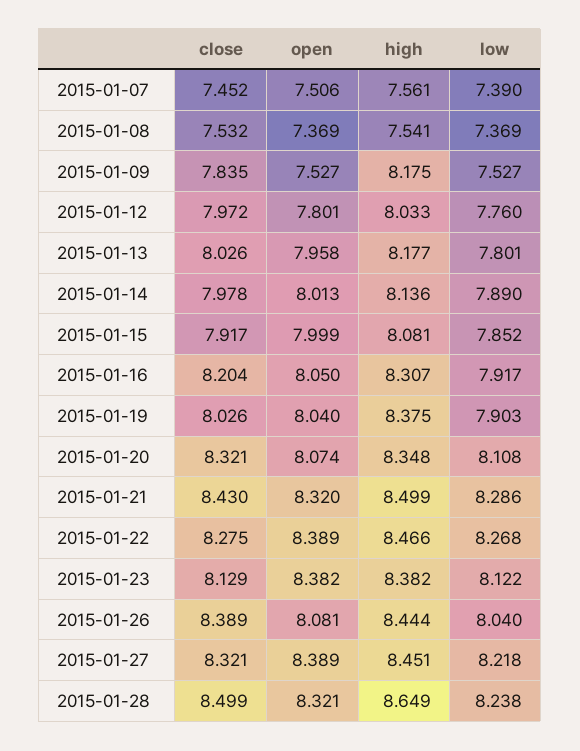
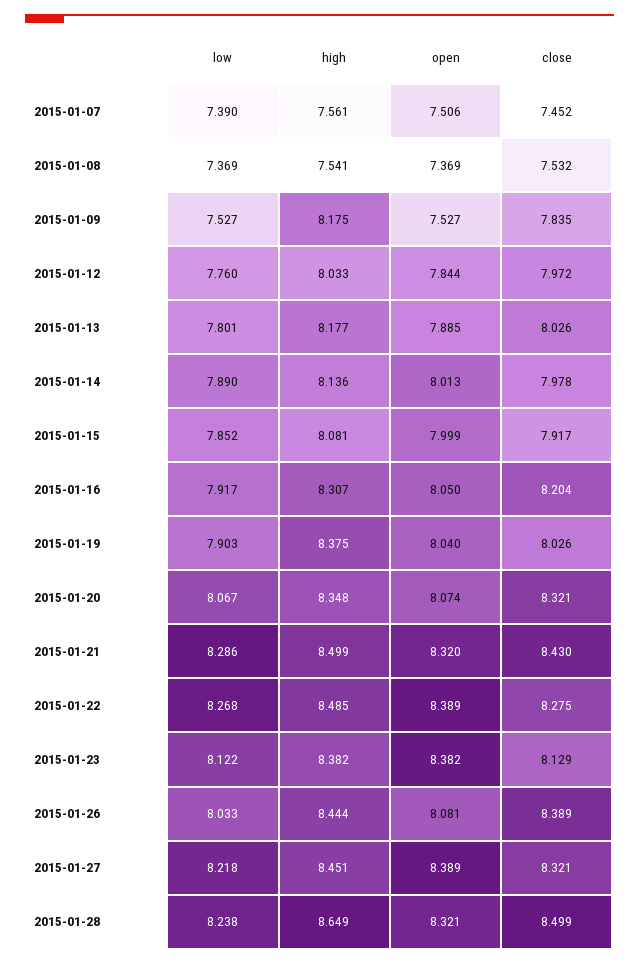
open, 2015-01-12: 7.801 -> 7.844
open, 2015-01-13: 7.958 -> 7.885
low, 2015-01-20: 8.108 -> 8.067
high, 2015-01-22: 8.466 -> 8.485
low, 2015-01-26: 8.04 -> 8.033

